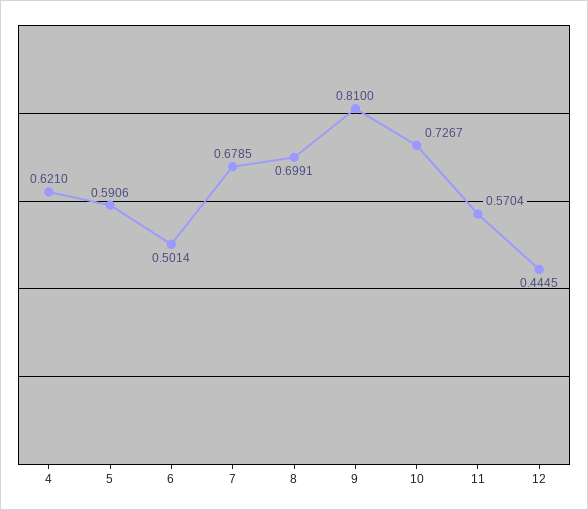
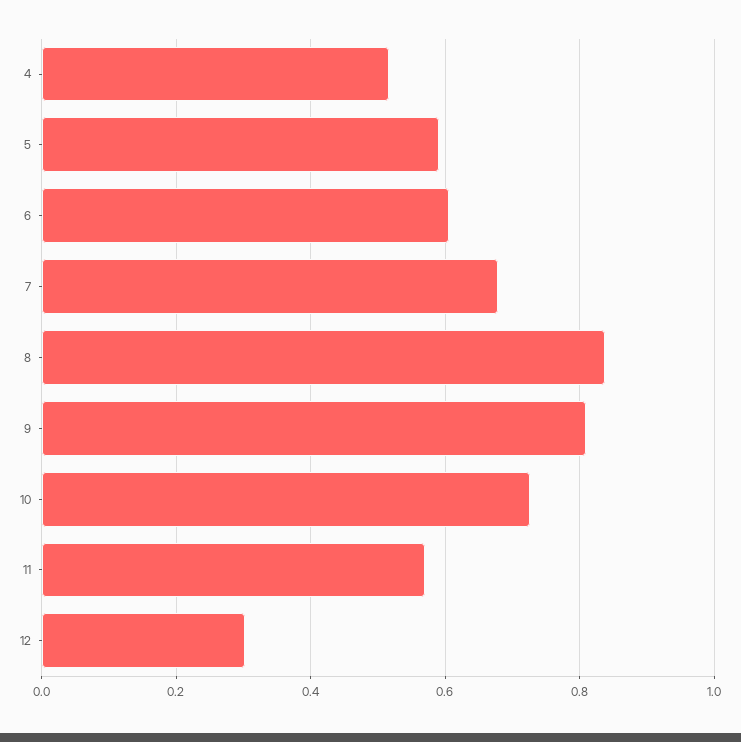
4: 0.621 -> 0.52
6: 0.5014 -> 0.6
8: 0.6991 -> 0.84
12: 0.4445 -> 0.3

